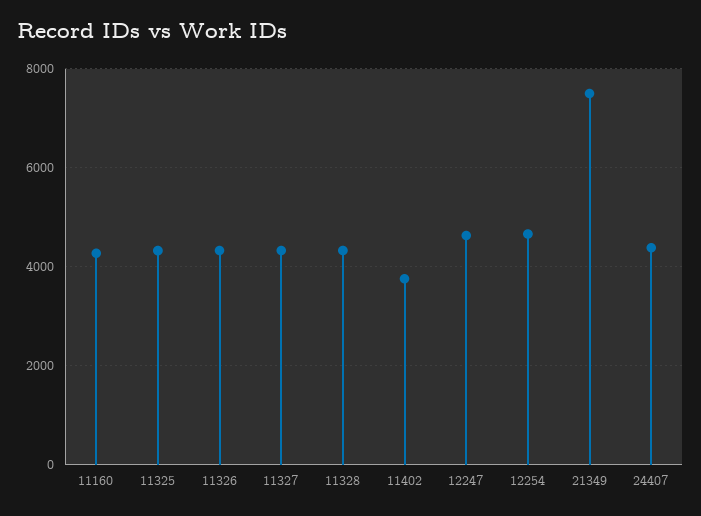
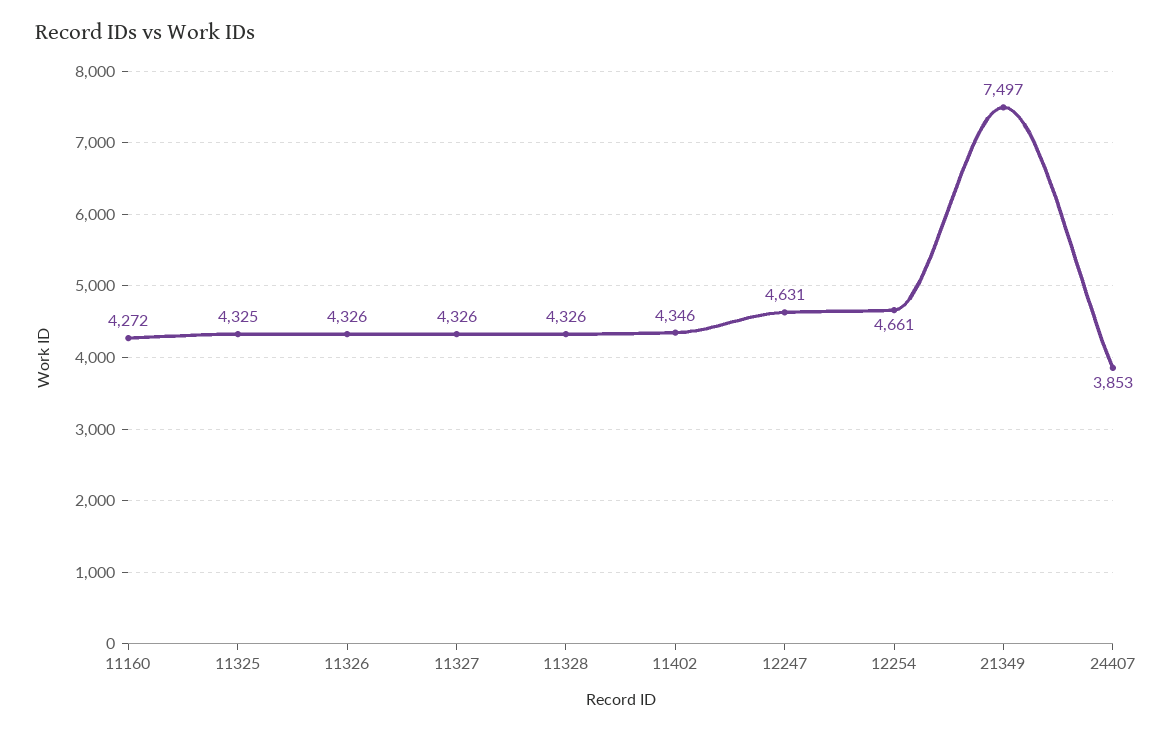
11402: 3800 -> 4346
24407: 4400 -> 3853

